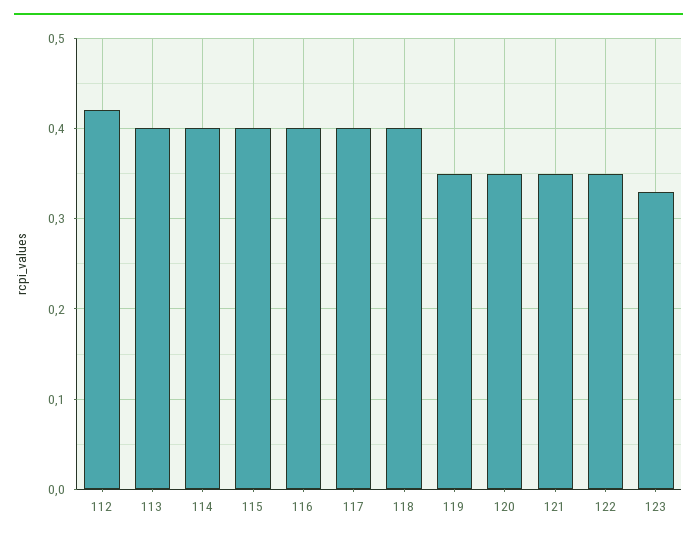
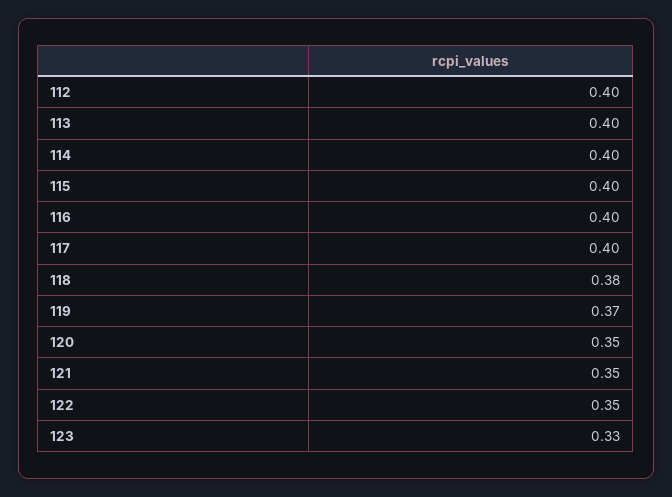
112: 0.42 -> 0.4
118: 0.4 -> 0.38
119: 0.35 -> 0.37

